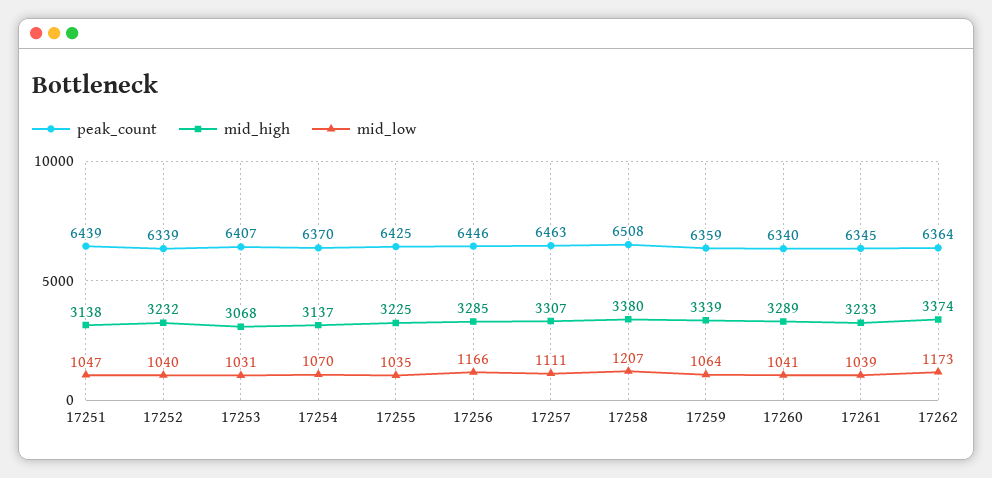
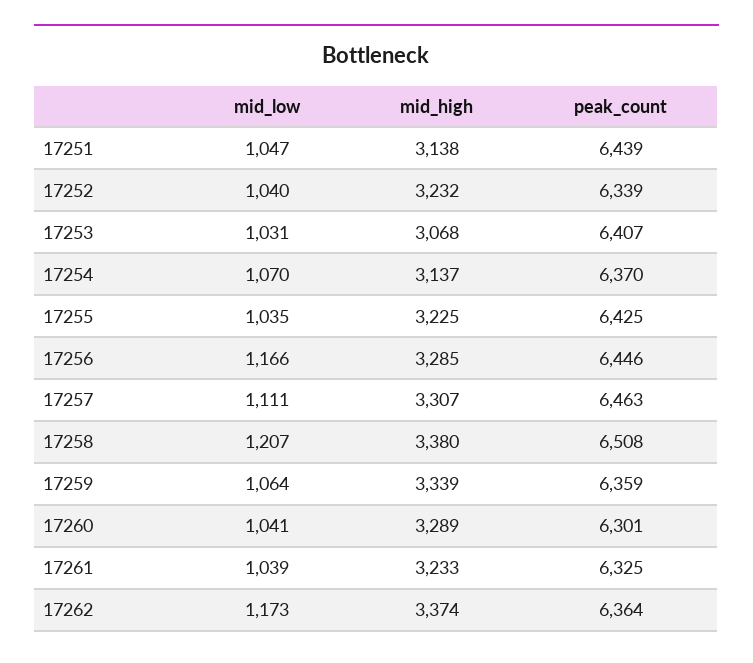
peak_count, 17260: 6340 -> 6301
peak_count, 17261: 6345 -> 6325

